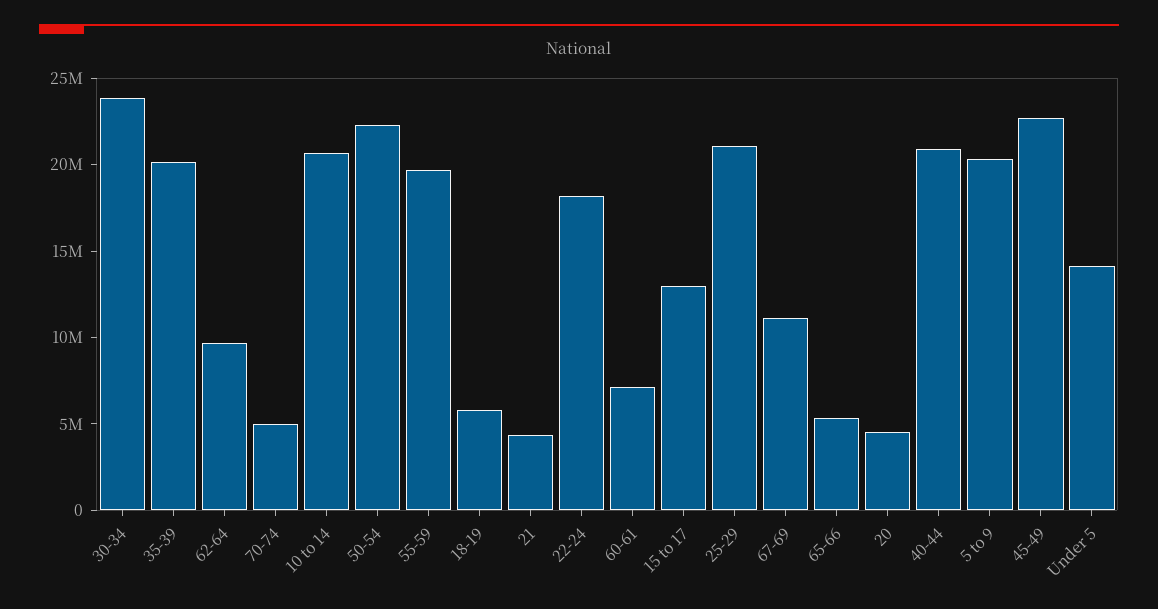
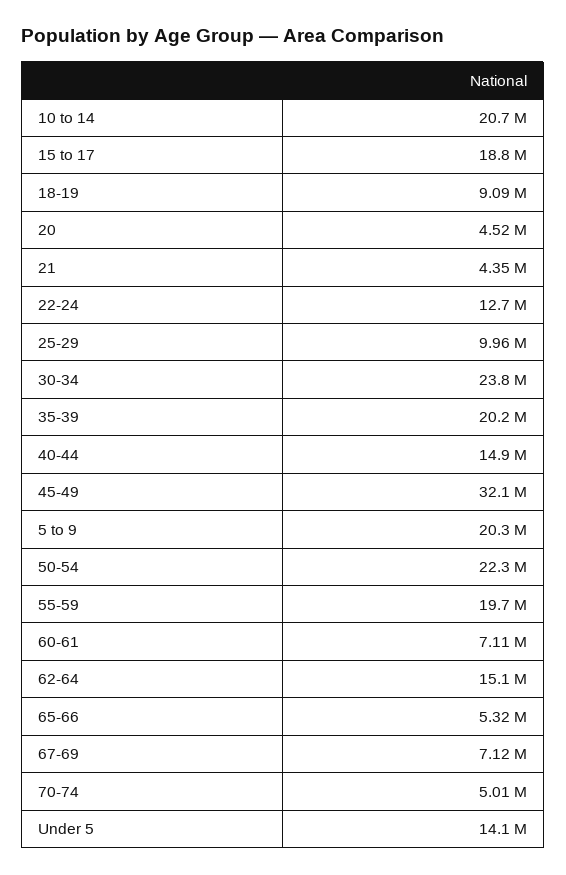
62-64: 10000000 -> 15100000
18-19: 6000000 -> 9090000
22-24: 18000000 -> 12700000
15 to 17: 13000000 -> 18800000
25-29: 21000000 -> 9960000
67-69: 11000000 -> 7120000
40-44: 21000000 -> 14900000
45-49: 23000000 -> 32100000

